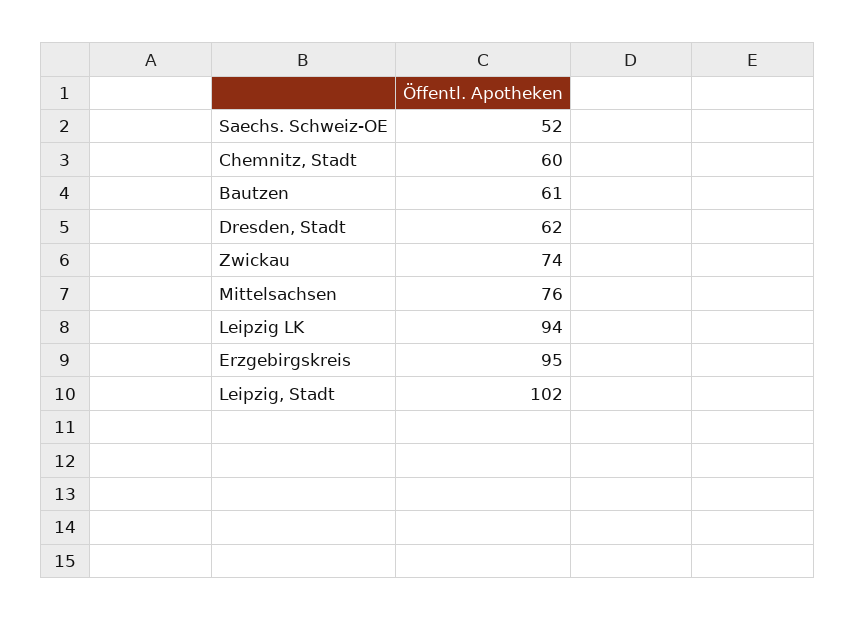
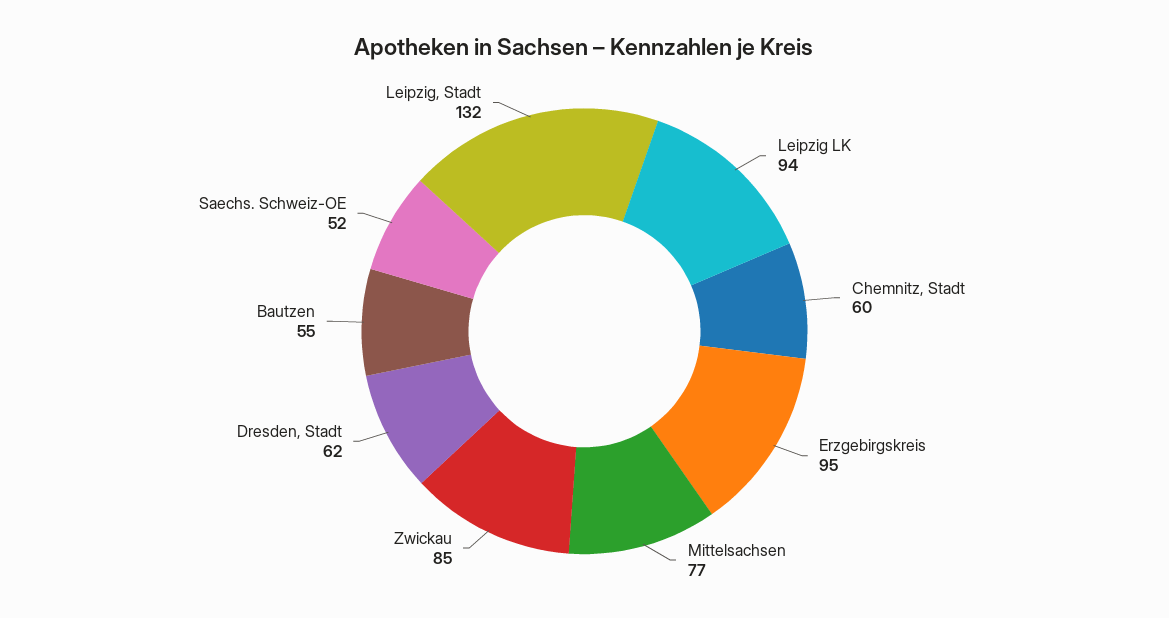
Bautzen: 61 -> 55
Zwickau: 74 -> 85
Mittelsachsen: 76 -> 77
Leipzig, Stadt: 102 -> 132

